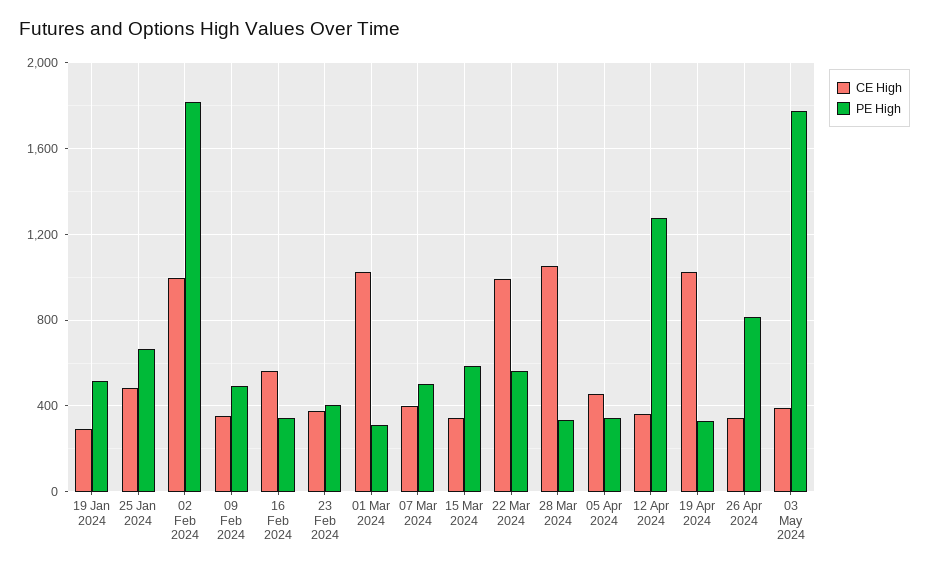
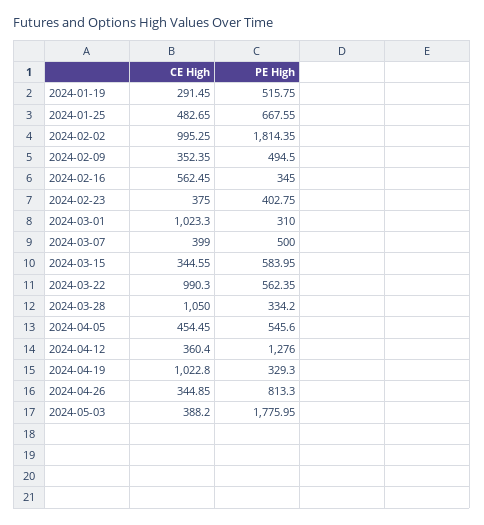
PE High, 05 Apr 2024: 350 -> 545.6

